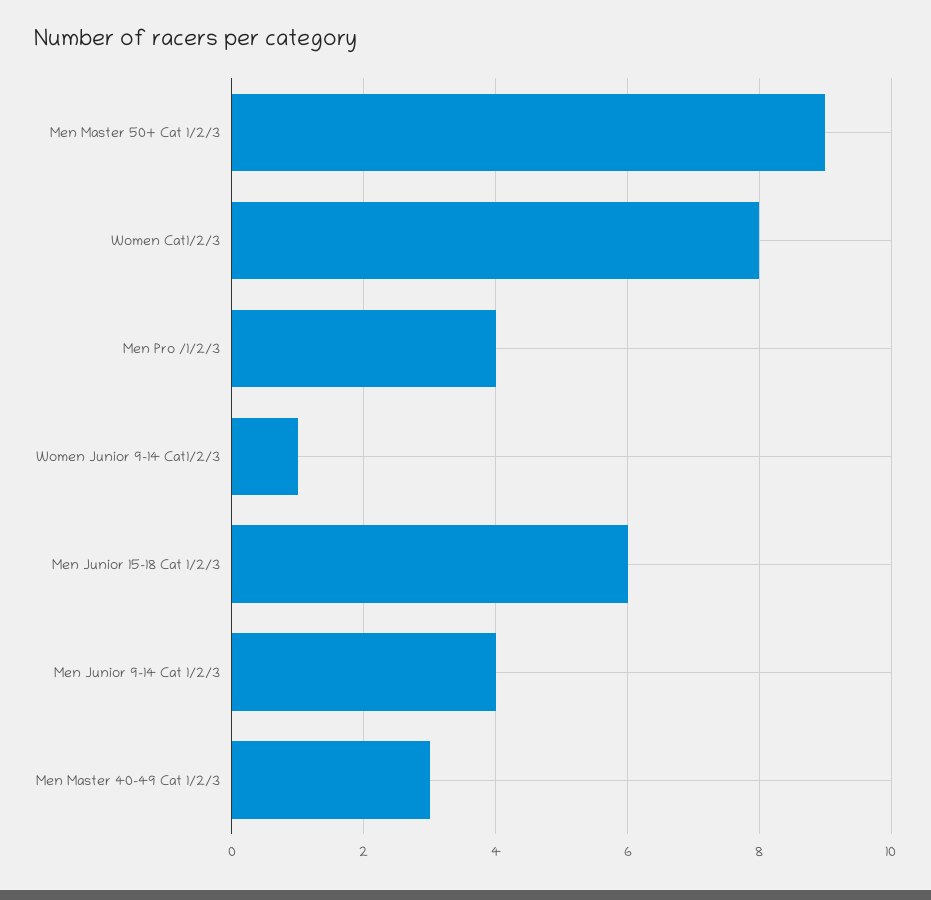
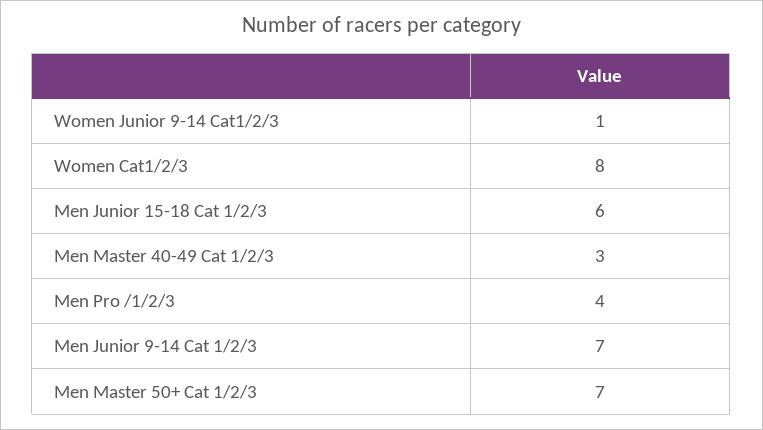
Men Master 50+ Cat 1/2/3: 9 -> 7
Men Junior 9-14 Cat 1/2/3: 4 -> 7

